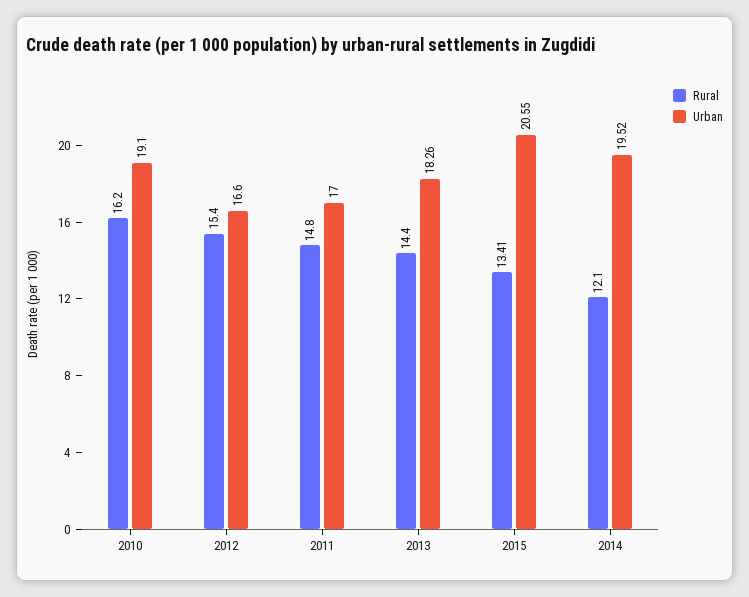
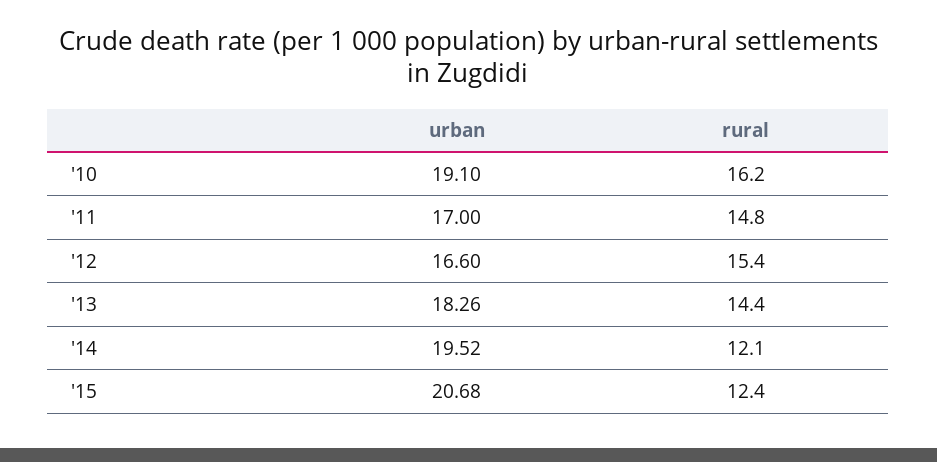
Rural, 2015: 13.41 -> 12.4
Urban, 2015: 20.55 -> 20.68

